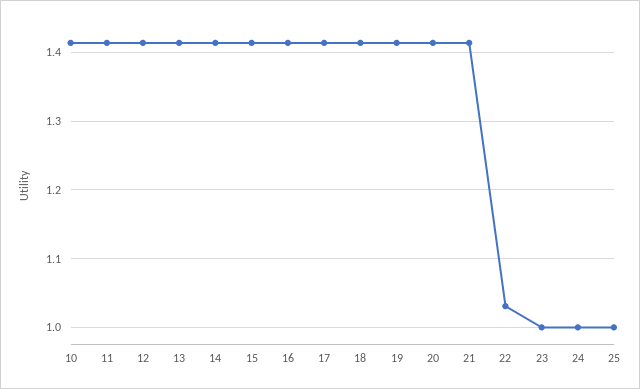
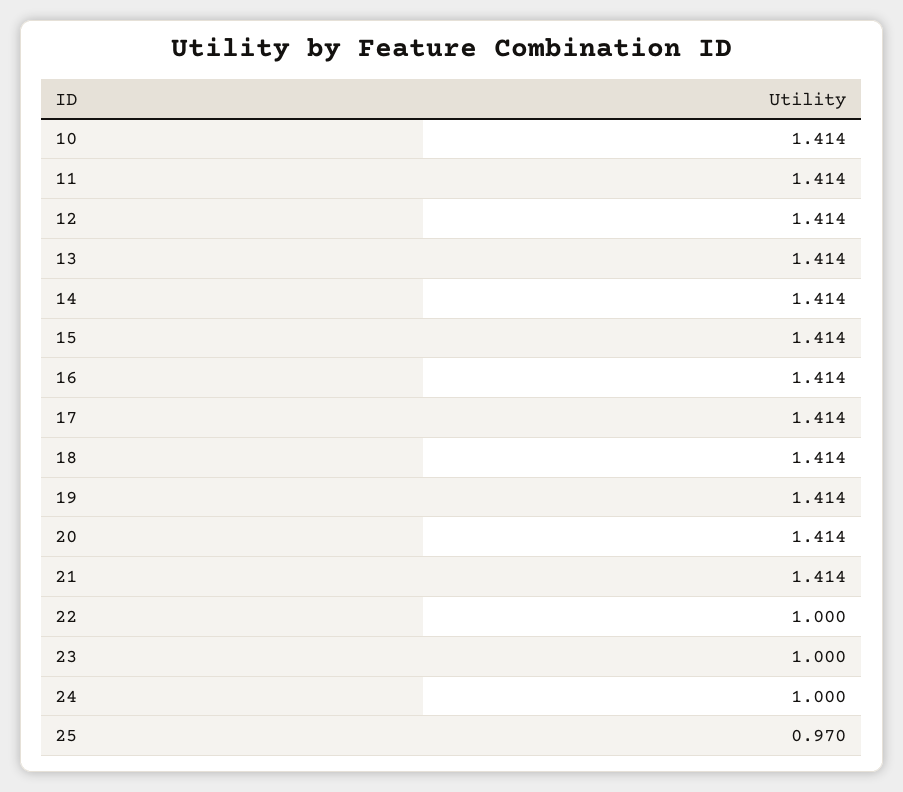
22: 1.03 -> 1
25: 1 -> 0.97

